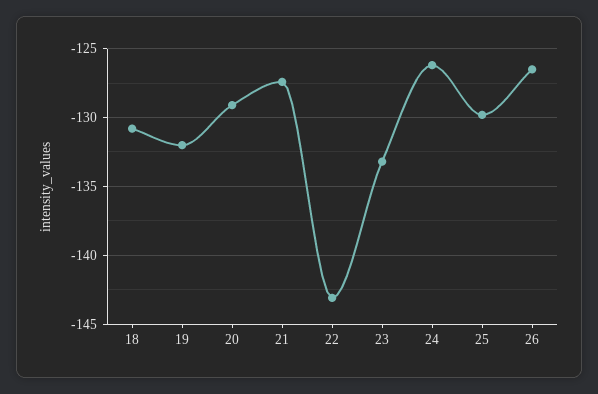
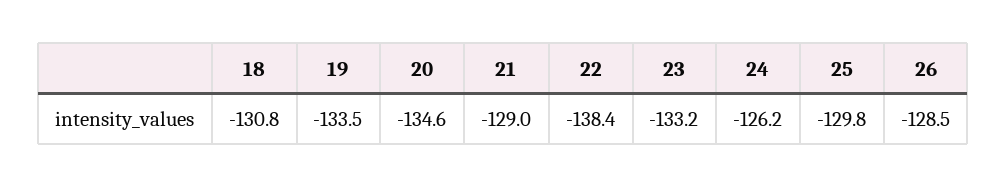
19: -132 -> -133.5
20: -129 -> -134.6
21: -127.5 -> -129
22: -143 -> -138.4
26: -126.5 -> -128.5

